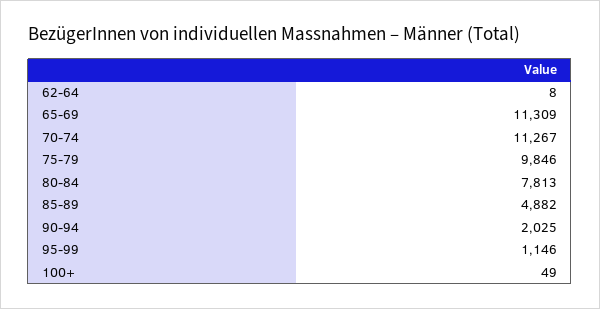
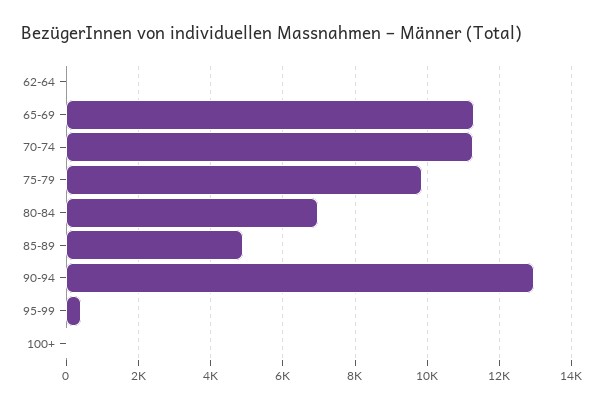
80-84: 7813 -> 7000
90-94: 2025 -> 13000
95-99: 1146 -> 400

